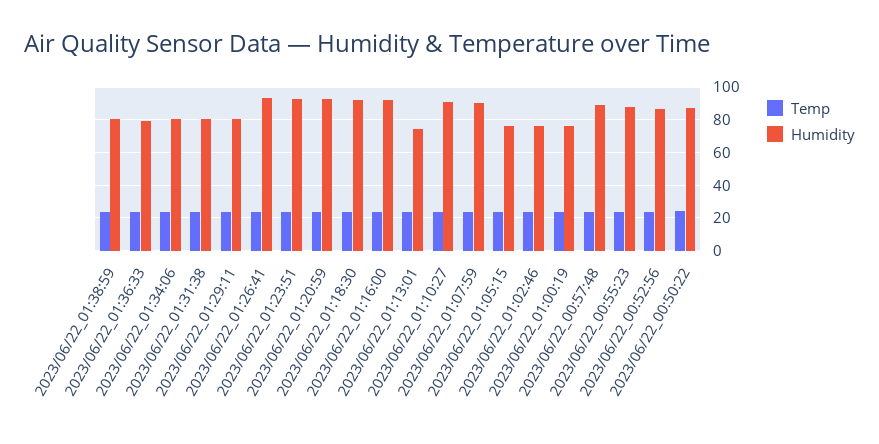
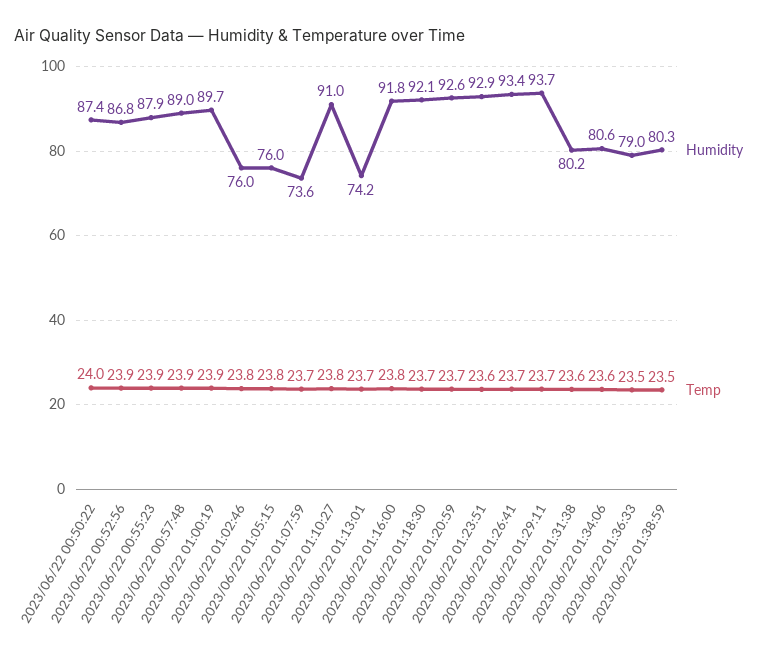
Humidity, 2023/06/22_01:29:11: 80 -> 93.7
Humidity, 2023/06/22_01:07:59: 90 -> 73.6
Humidity, 2023/06/22_01:00:19: 75 -> 89.7

